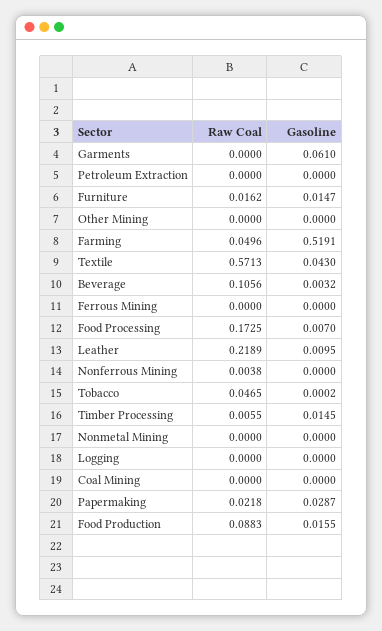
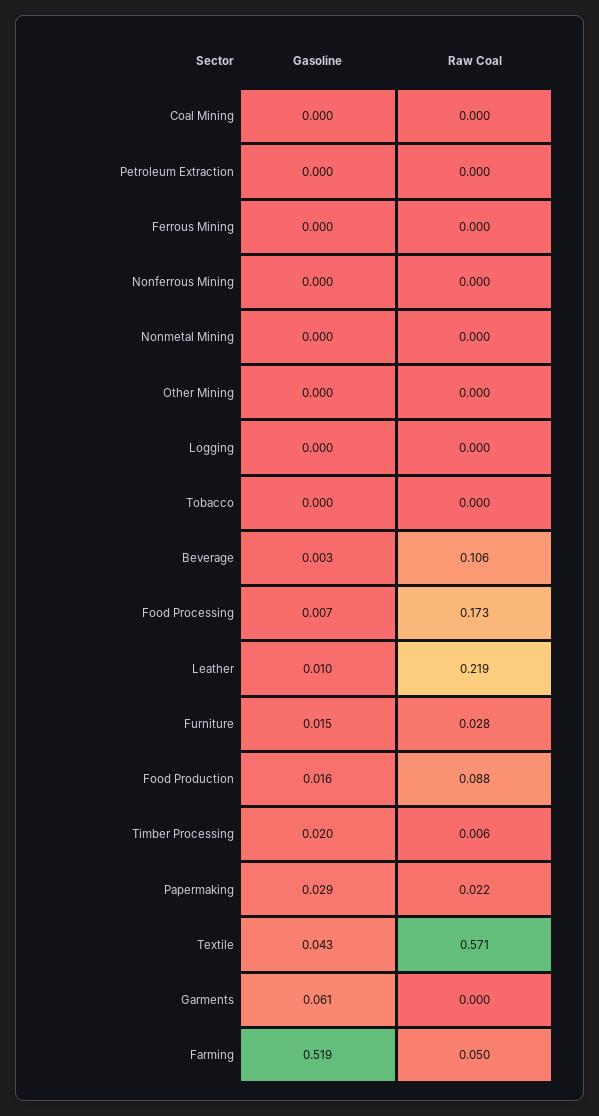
Raw Coal, Furniture: 0.0162 -> 0.028
Raw Coal, Nonferrous Mining: 0.0038 -> 0
Raw Coal, Tobacco: 0.0465 -> 0
Gasoline, Timber Processing: 0.0145 -> 0.02

